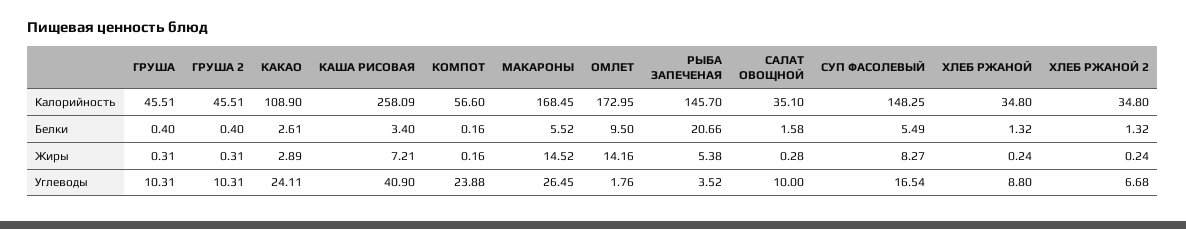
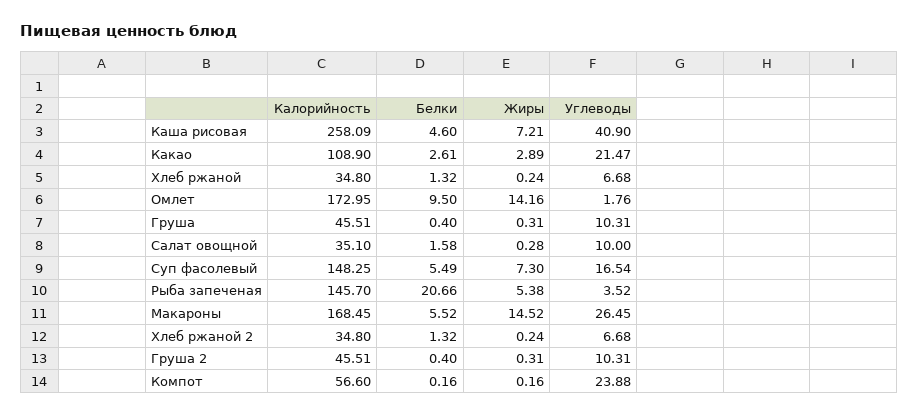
КАША РИСОВАЯ, Белки: 3.4 -> 4.6
СУП ФАСОЛЕВЫЙ, Жиры: 8.27 -> 7.3
КАКАО, Углеводы: 24.11 -> 21.47
ХЛЕБ РЖАНОЙ, Углеводы: 8.8 -> 6.68

